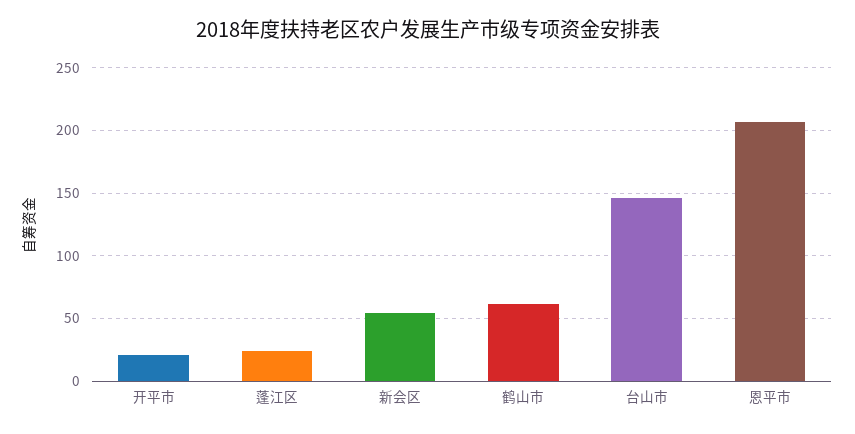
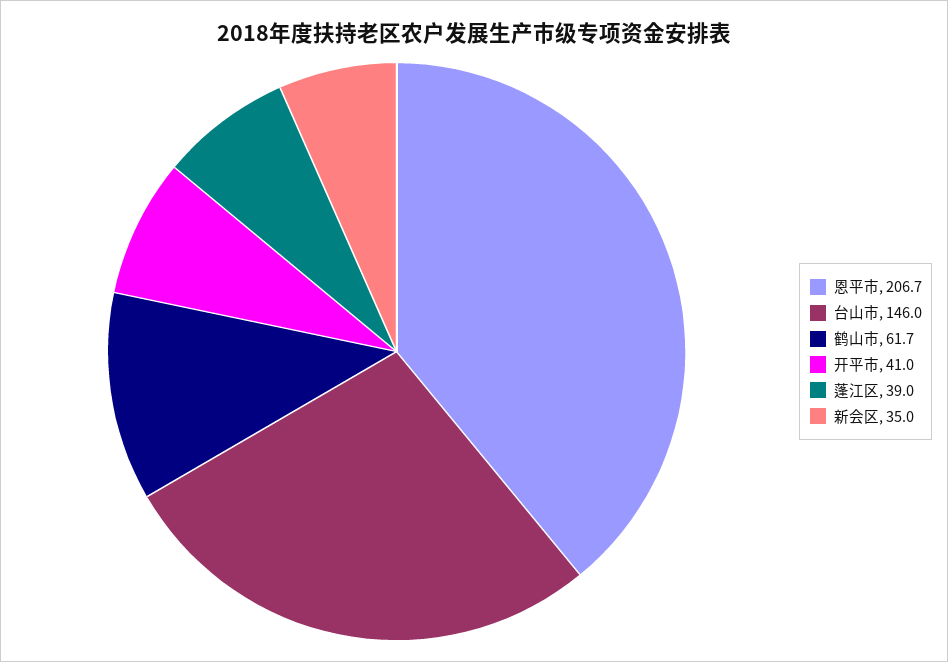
开平市: 20 -> 41
蓬江区: 25 -> 39
新会区: 55 -> 35

